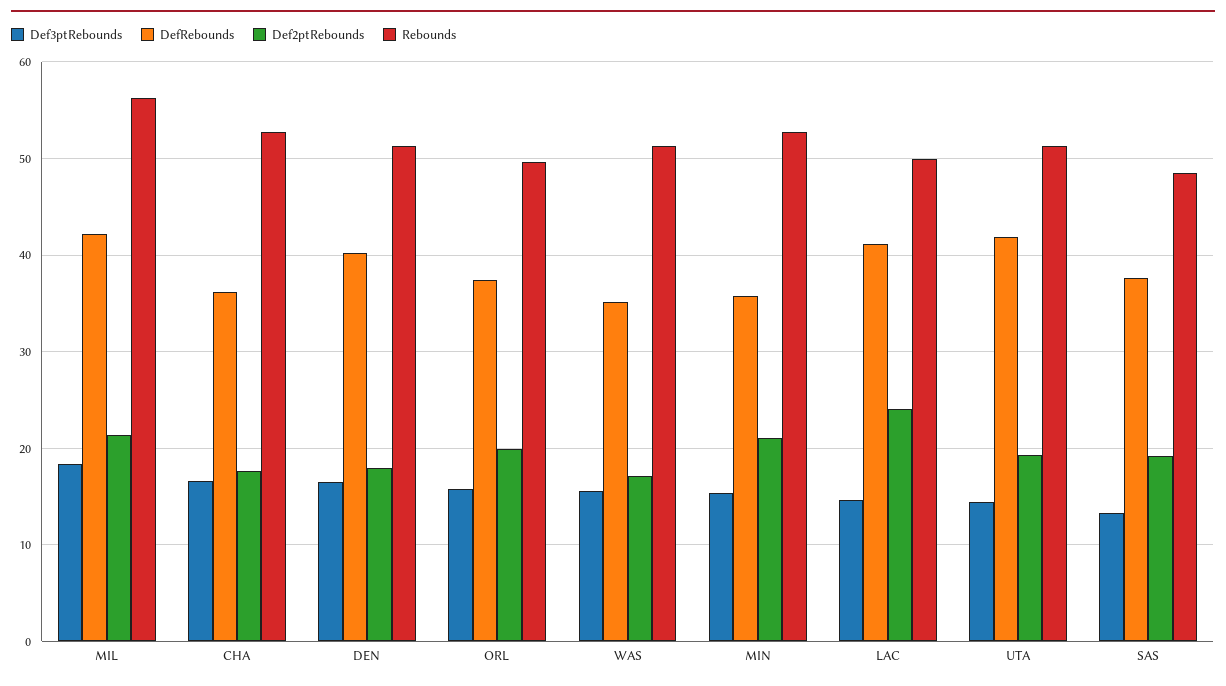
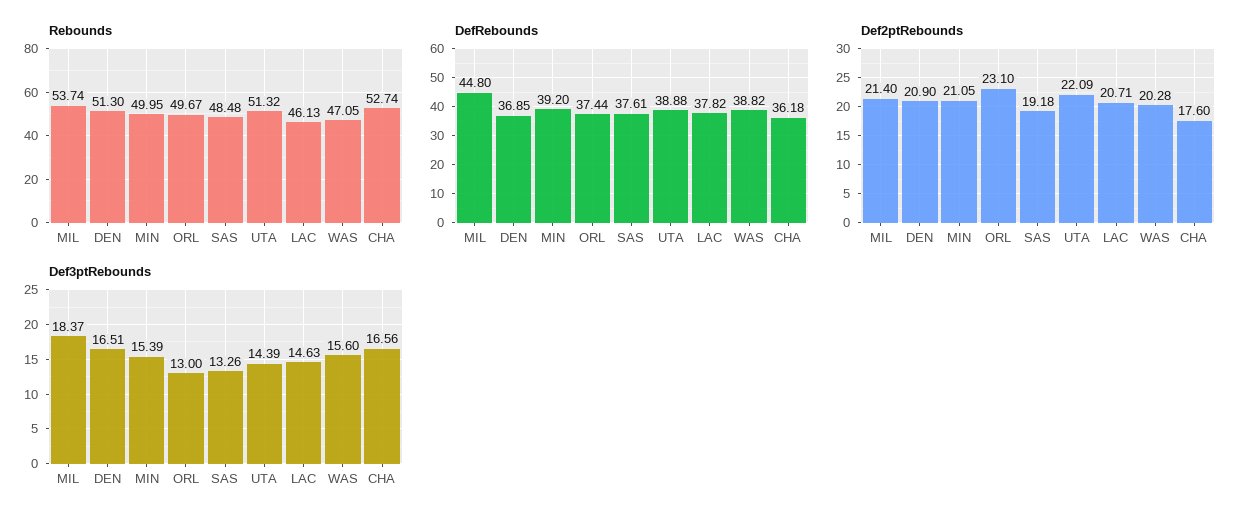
DefRebounds, MIL: 42 -> 44.8
Rebounds, MIL: 56 -> 53.74
DefRebounds, DEN: 40 -> 36.85
Def2ptRebounds, DEN: 18 -> 20.9
Def3ptRebounds, ORL: 16 -> 13
Def2ptRebounds, ORL: 20 -> 23.1
DefRebounds, WAS: 35 -> 38.82
Def2ptRebounds, WAS: 17 -> 20.28
Rebounds, WAS: 51 -> 47.05
DefRebounds, MIN: 36 -> 39.2
Rebounds, MIN: 53 -> 49.95
DefRebounds, LAC: 41 -> 37.82
Def2ptRebounds, LAC: 24 -> 20.71
Rebounds, LAC: 50 -> 46.13
DefRebounds, UTA: 42 -> 38.88
Def2ptRebounds, UTA: 19 -> 22.09

